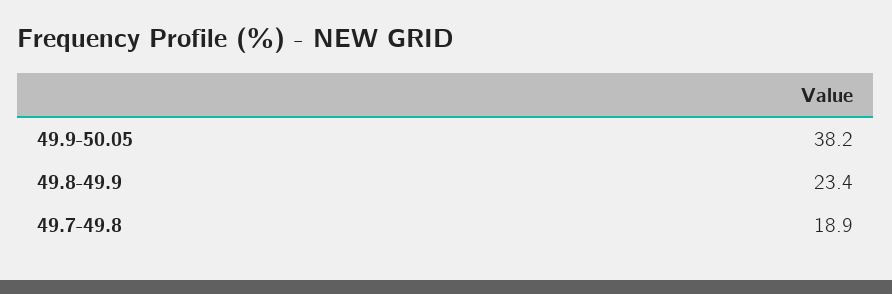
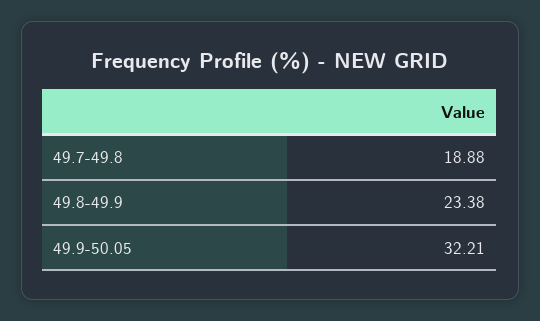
49.9-50.05: 38.2 -> 32.21

